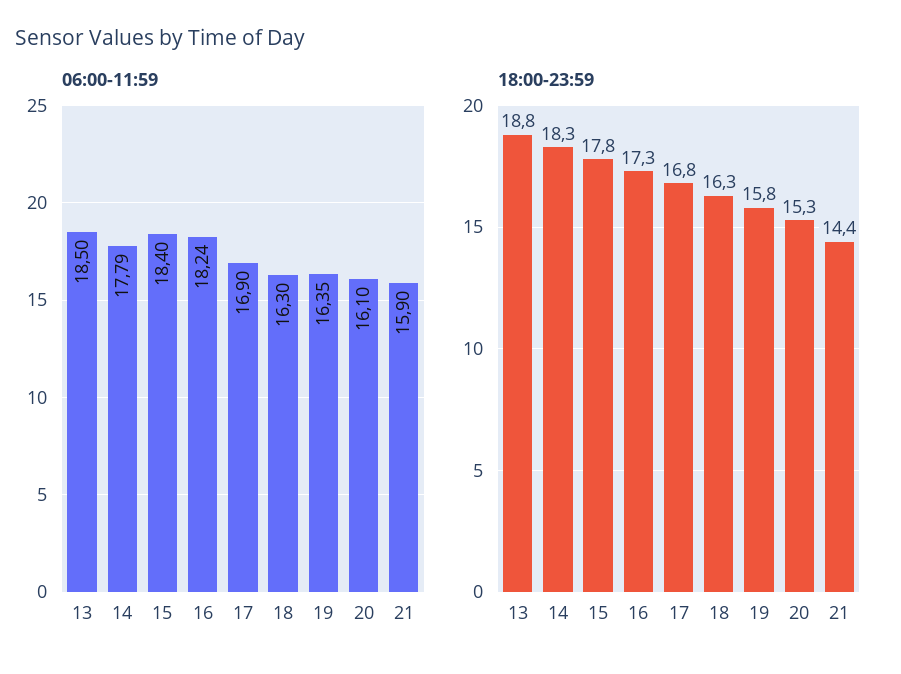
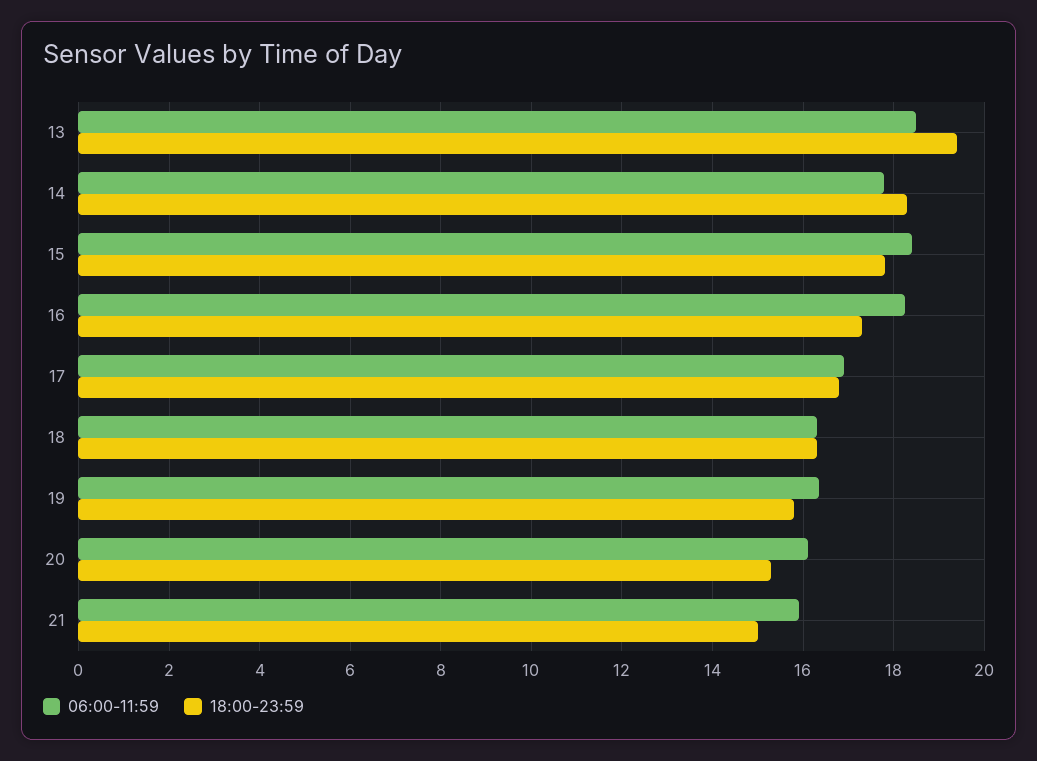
18:00-23:59, 13: 18.8 -> 19.4
18:00-23:59, 21: 14.4 -> 15

